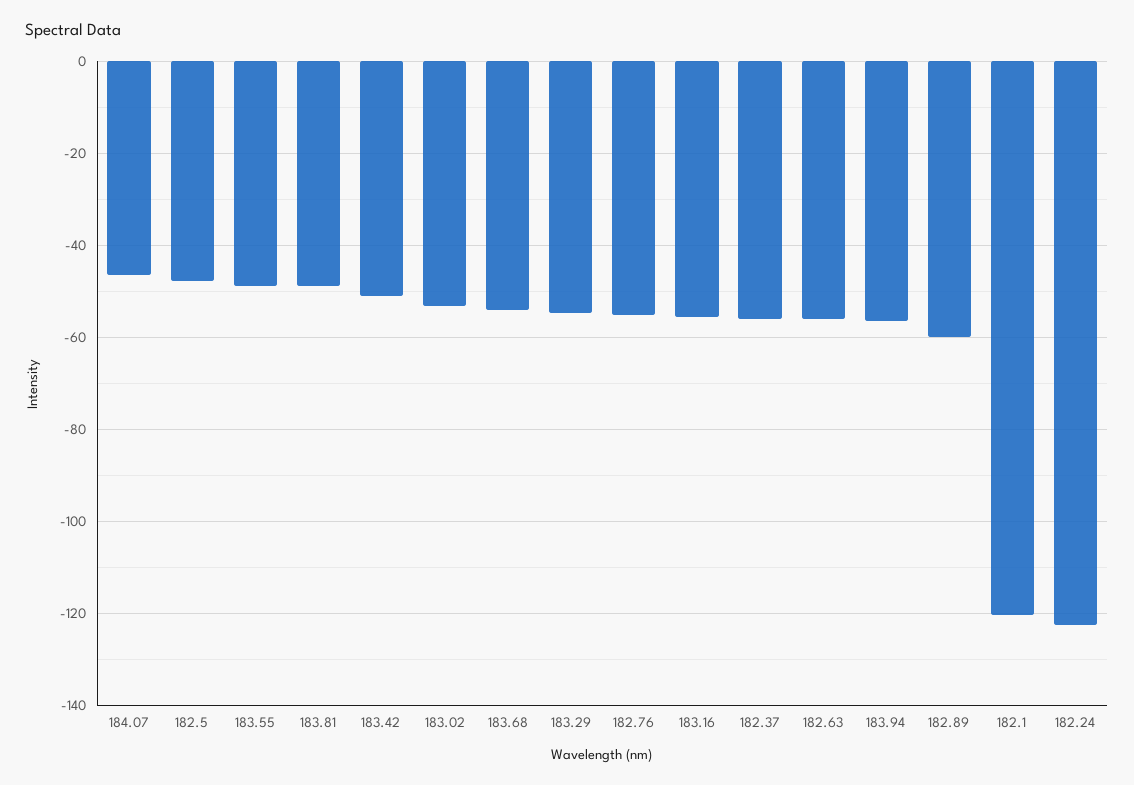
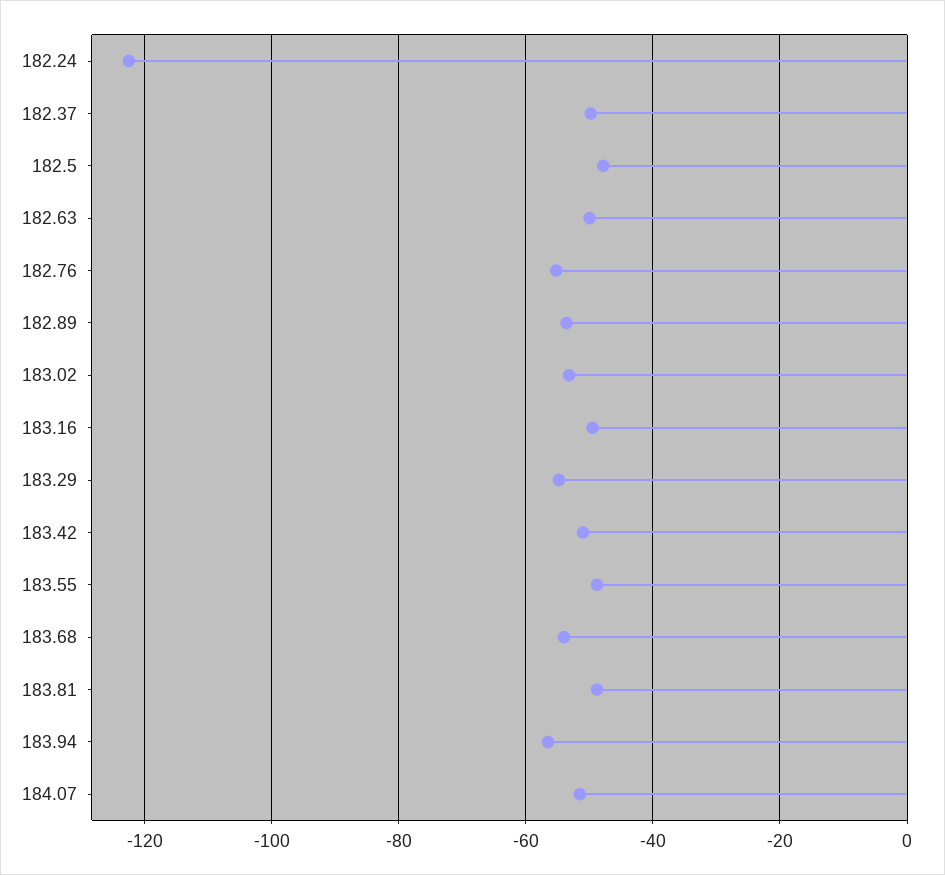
184.07: -46 -> -52
183.16: -56 -> -50
182.37: -56 -> -50
182.63: -56 -> -50
182.89: -60 -> -54
182.1: -120 -> none

